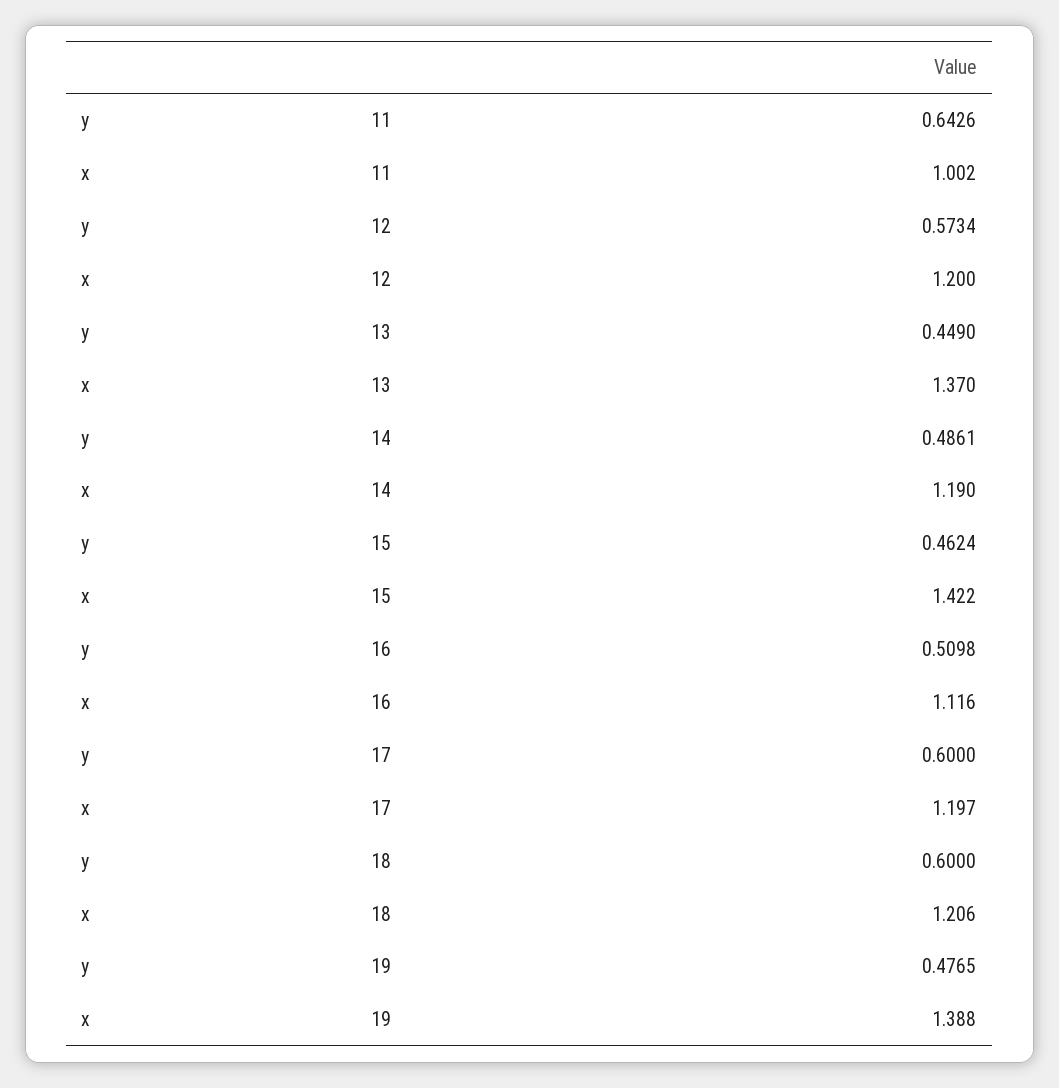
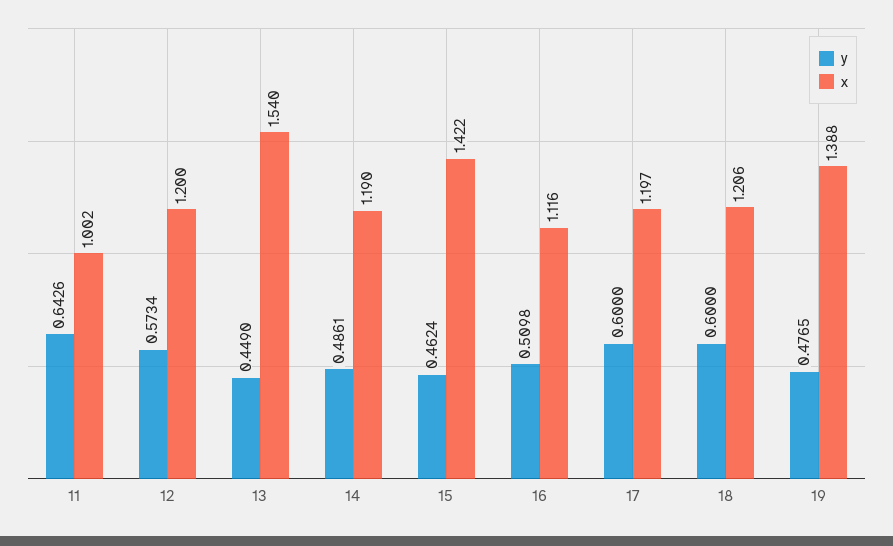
x, 13: 1.37 -> 1.54

